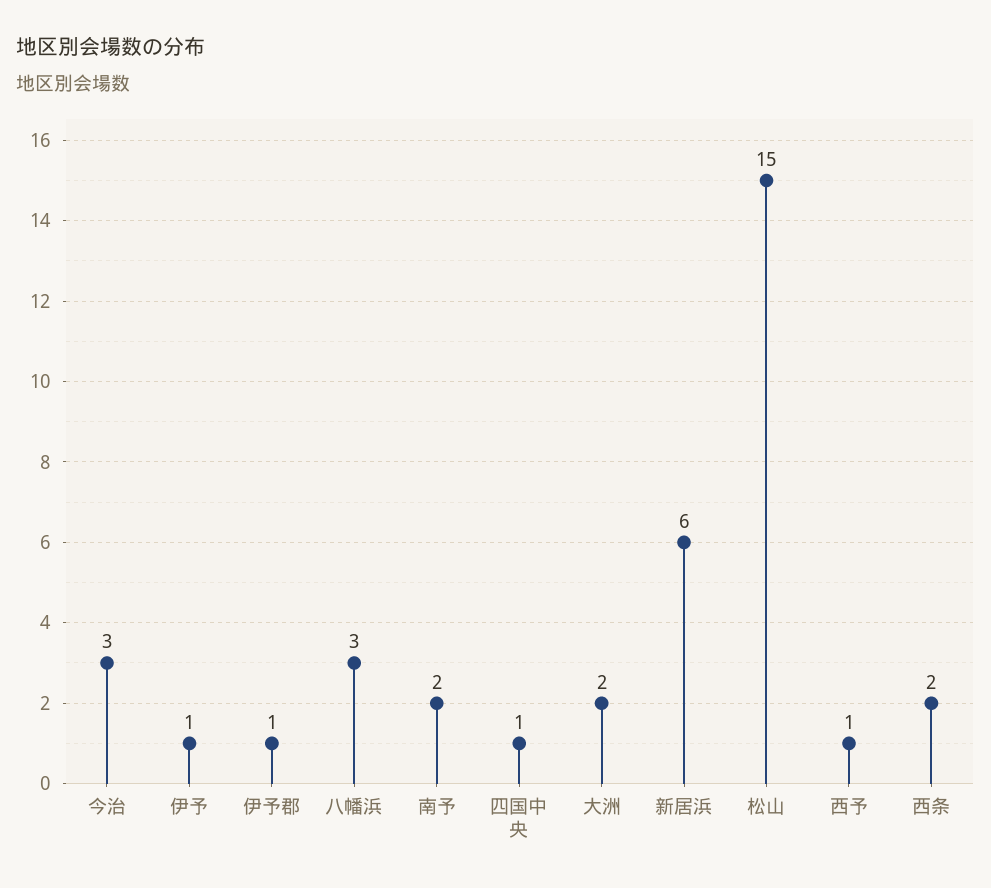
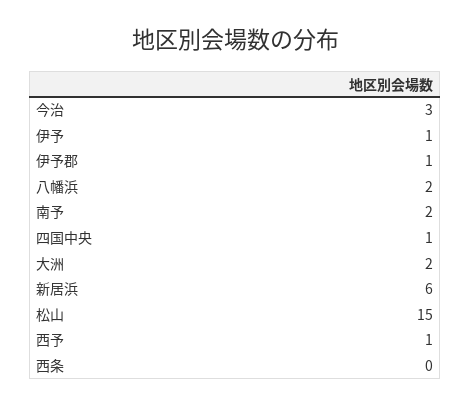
八幡浜: 3 -> 2
西条: 2 -> 0

